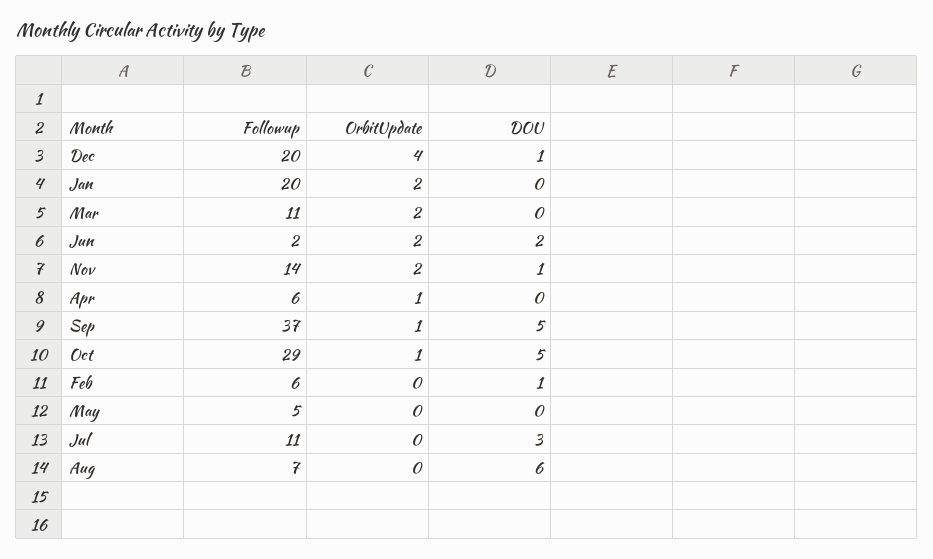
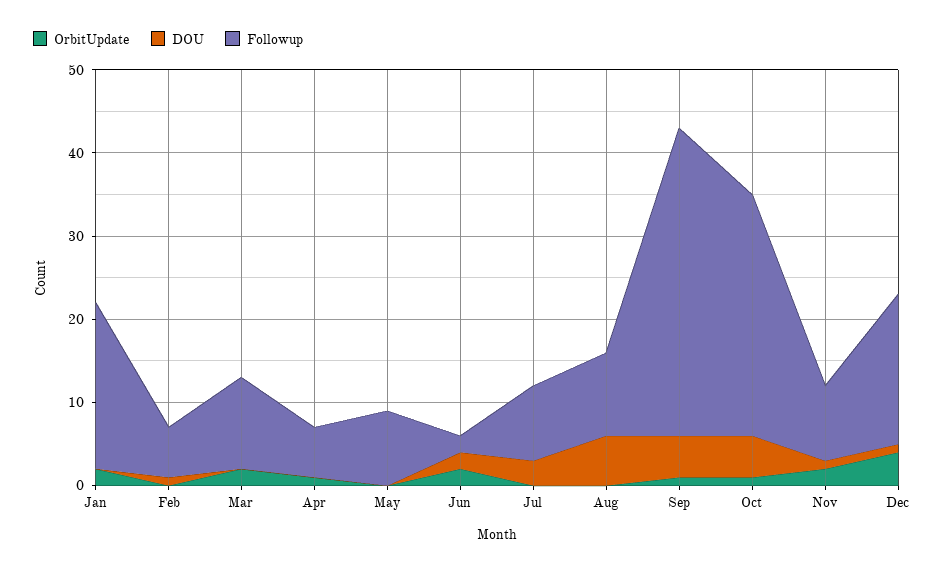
Followup, Dec: 20 -> 18
Followup, Nov: 14 -> 9
Followup, May: 5 -> 9
Followup, Jul: 11 -> 9
Followup, Aug: 7 -> 10

